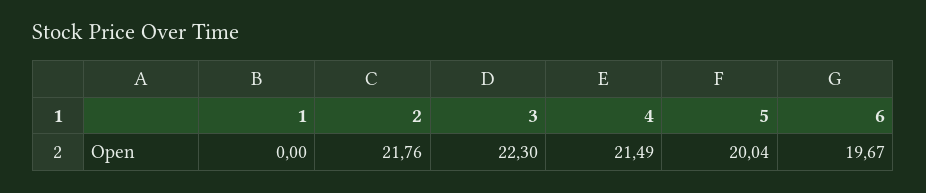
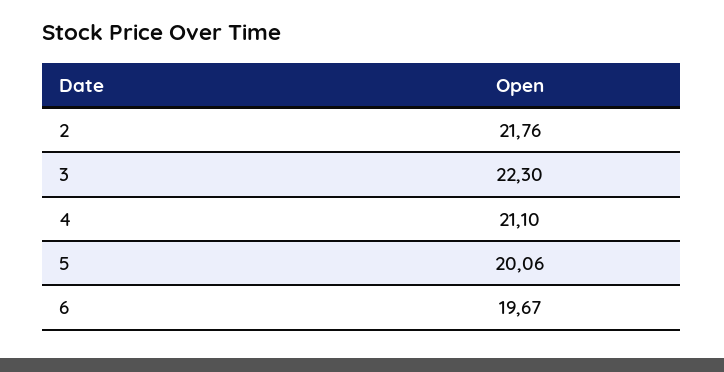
1: 0 -> none
4: 21.49 -> 21.1
5: 20.04 -> 20.06

